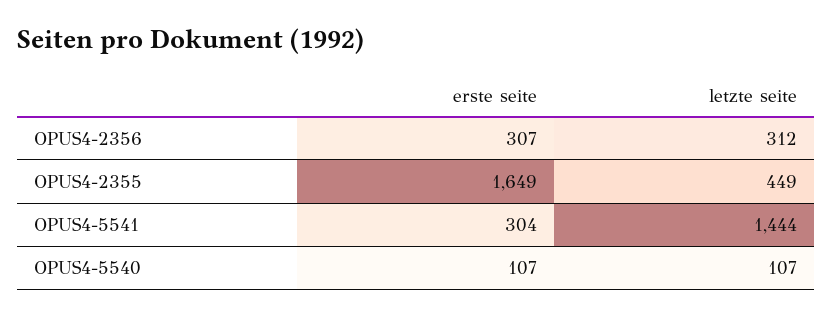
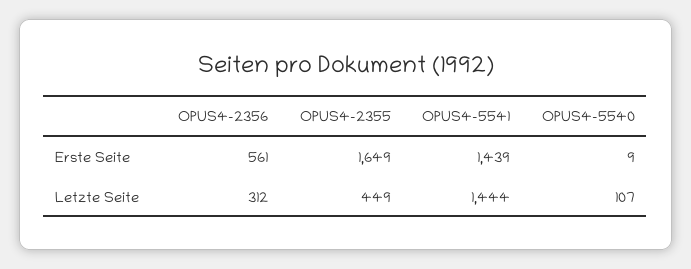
erste seite, OPUS4-2356: 307 -> 561
erste seite, OPUS4-5541: 304 -> 1439
erste seite, OPUS4-5540: 107 -> 9

